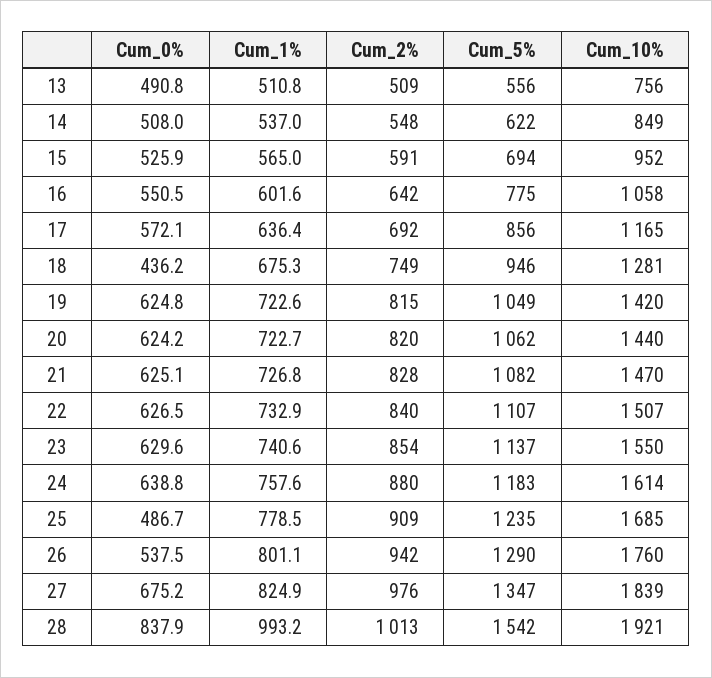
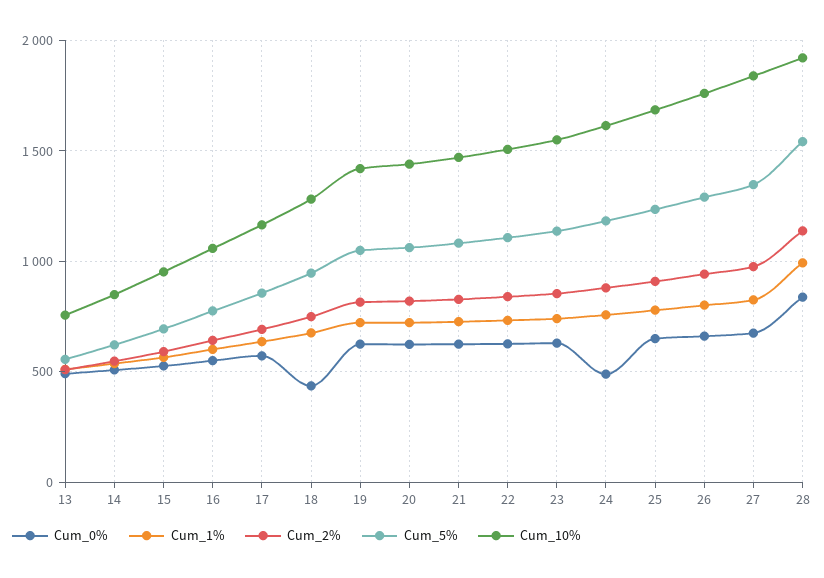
Cum_0%, 24: 638.8 -> 500
Cum_0%, 25: 486.7 -> 650
Cum_0%, 26: 537.5 -> 650
Cum_2%, 28: 1013 -> 1150

